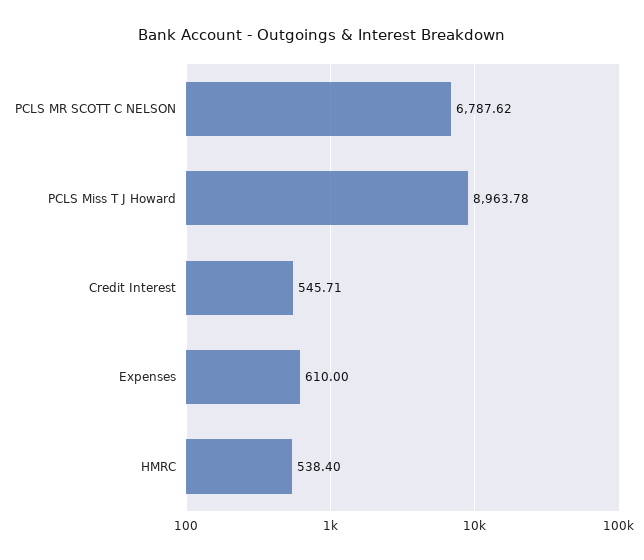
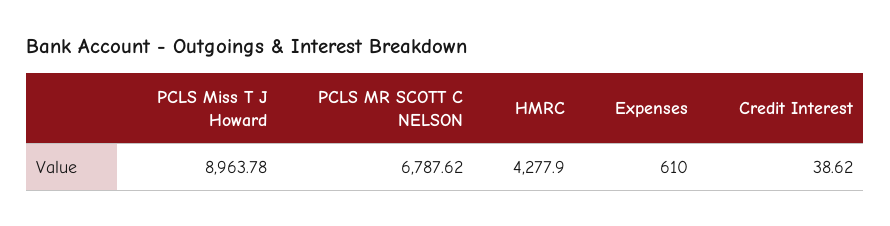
Credit Interest: 545.71 -> 38.62
HMRC: 538.4 -> 4277.9

